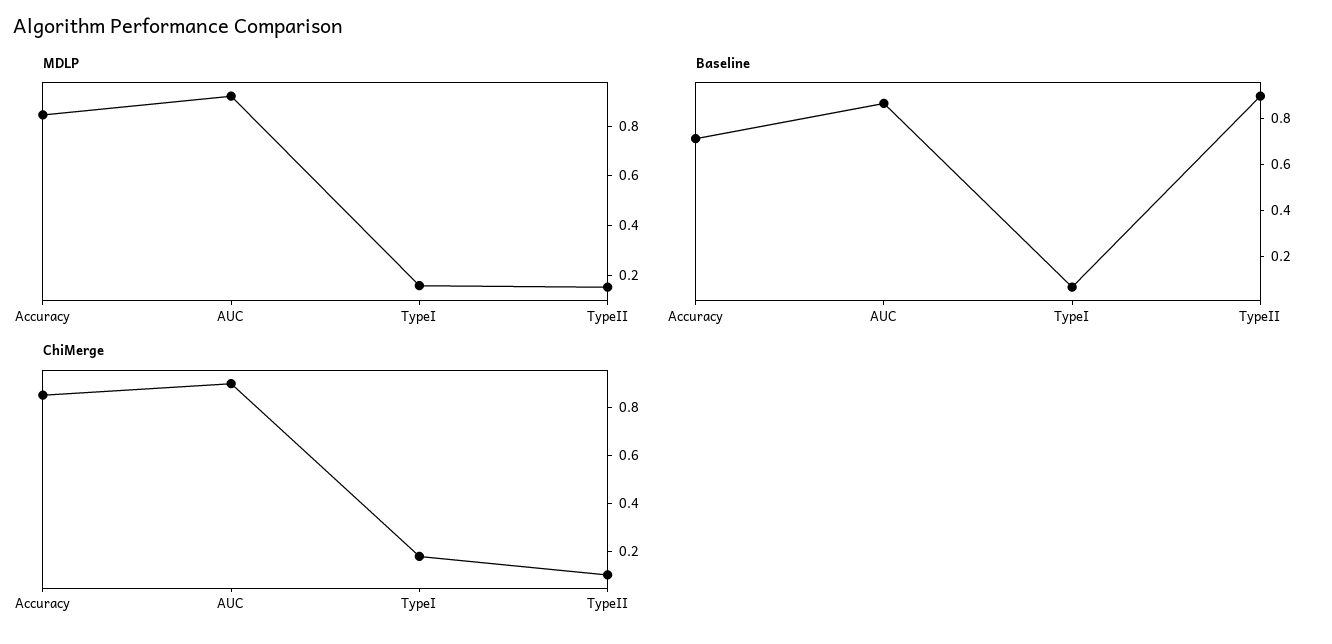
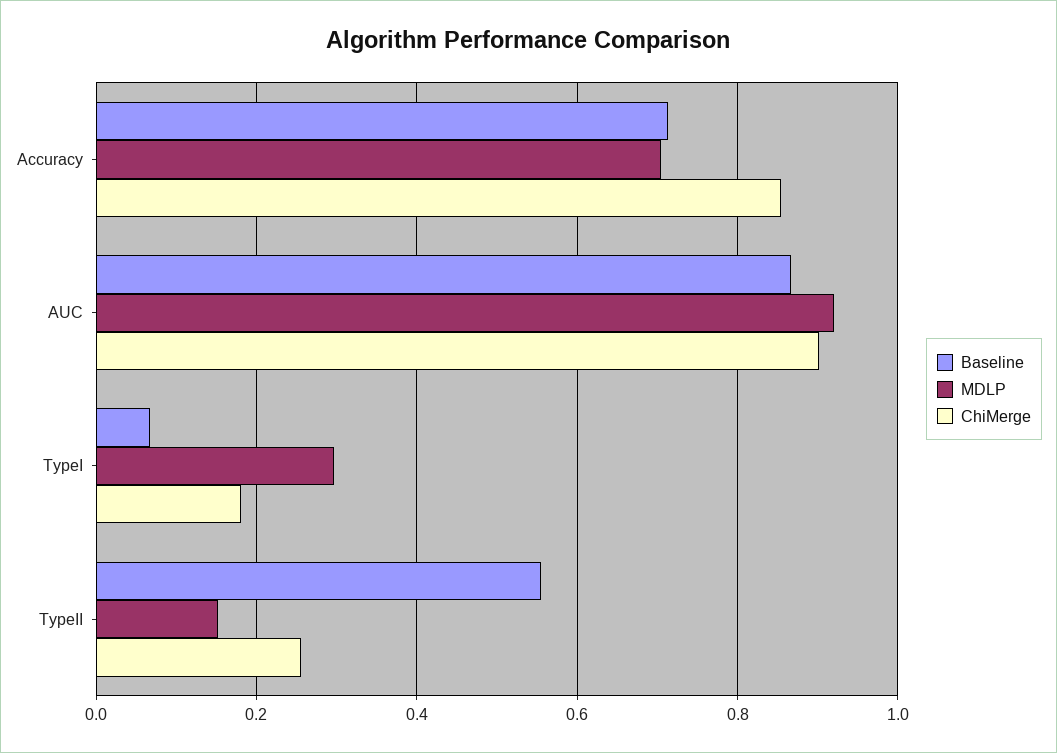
MDLP, Accuracy: 0.85 -> 0.7
MDLP, TypeI: 0.15 -> 0.3
Baseline, TypeII: 0.9 -> 0.56
ChiMerge, TypeII: 0.1 -> 0.26

